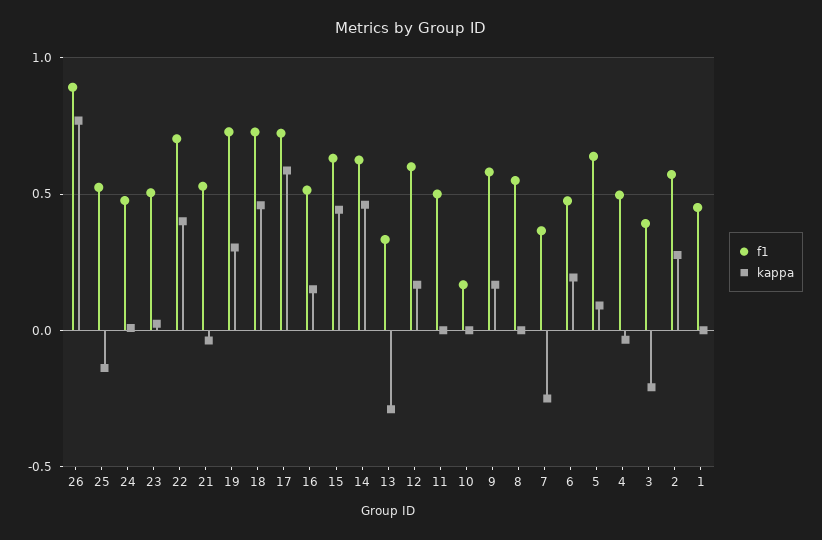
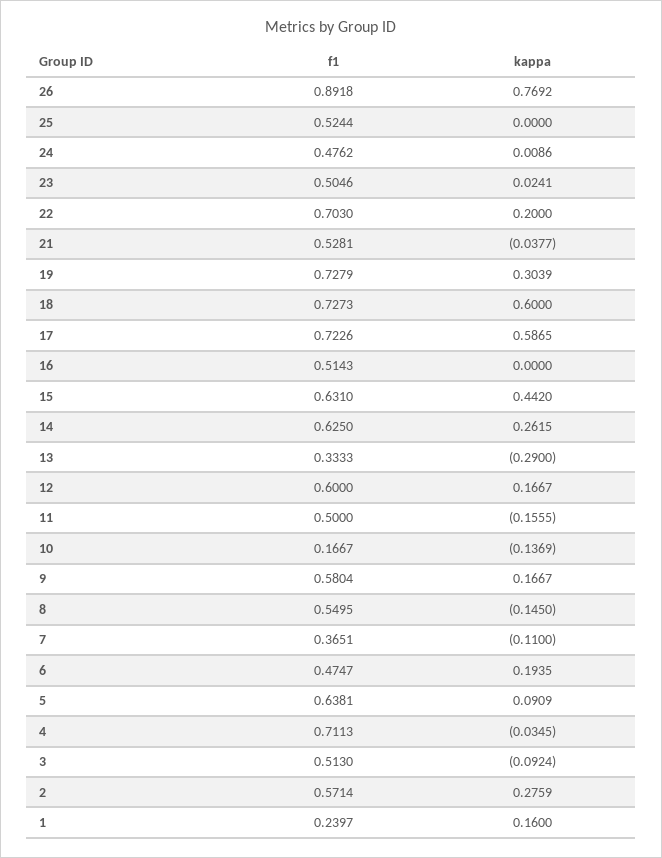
kappa, 25: -0.15 -> 0
kappa, 22: 0.4 -> 0.2
kappa, 18: 0.45 -> 0.6
kappa, 16: 0.15 -> 0
kappa, 14: 0.45 -> 0.2615
kappa, 11: 0 -> -0.1555
kappa, 10: 0 -> -0.1369
kappa, 8: 0 -> -0.145
kappa, 7: -0.25 -> -0.11
f1, 4: 0.5 -> 0.7113
f1, 3: 0.4 -> 0.513
kappa, 3: -0.2 -> -0.0924
f1, 1: 0.45 -> 0.2397
kappa, 1: 0 -> 0.16

